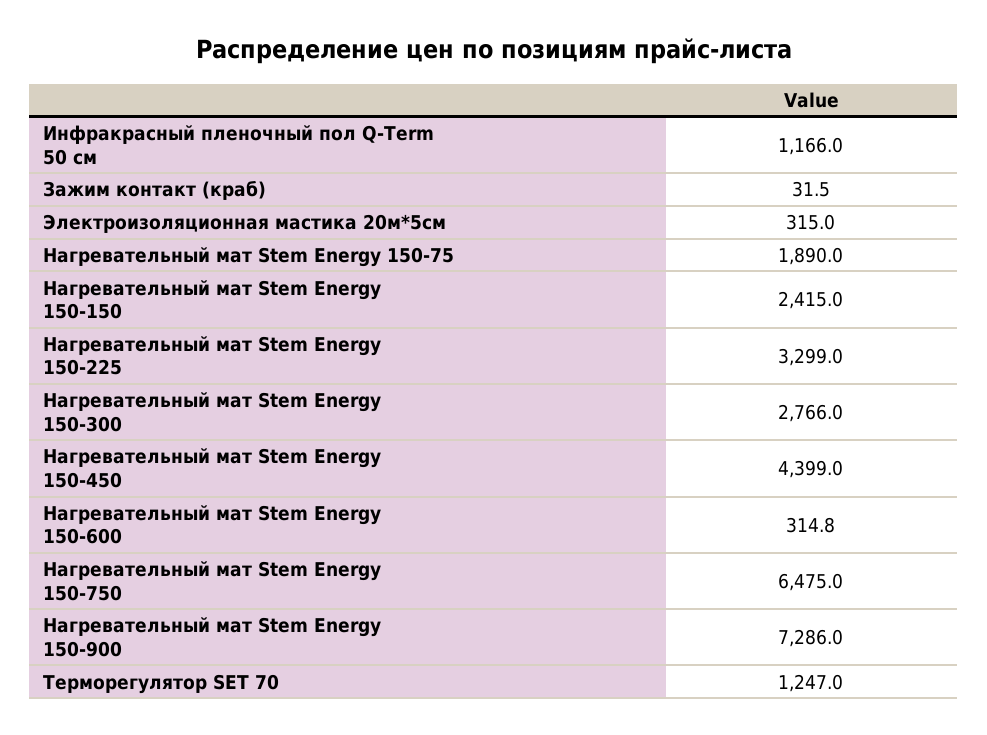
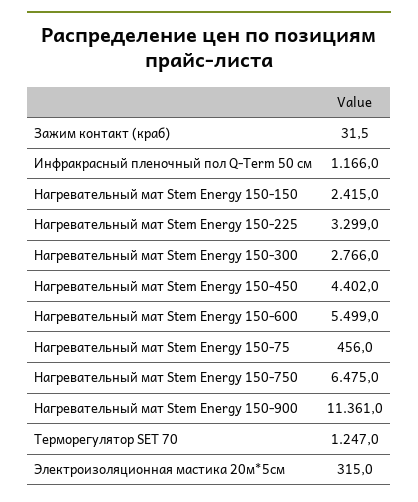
Нагревательный мат Stem Energy 150-75: 1890 -> 456
Нагревательный мат Stem Energy 150-450: 4399 -> 4402
Нагревательный мат Stem Energy 150-600: 314.8 -> 5499
Нагревательный мат Stem Energy 150-900: 7286 -> 11361

